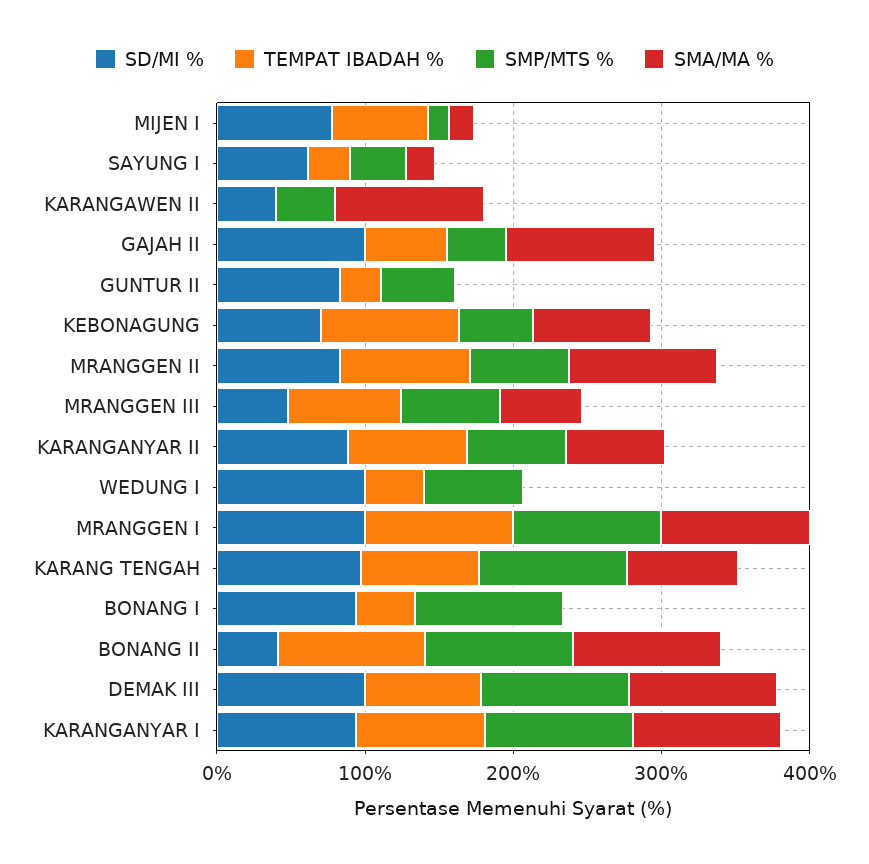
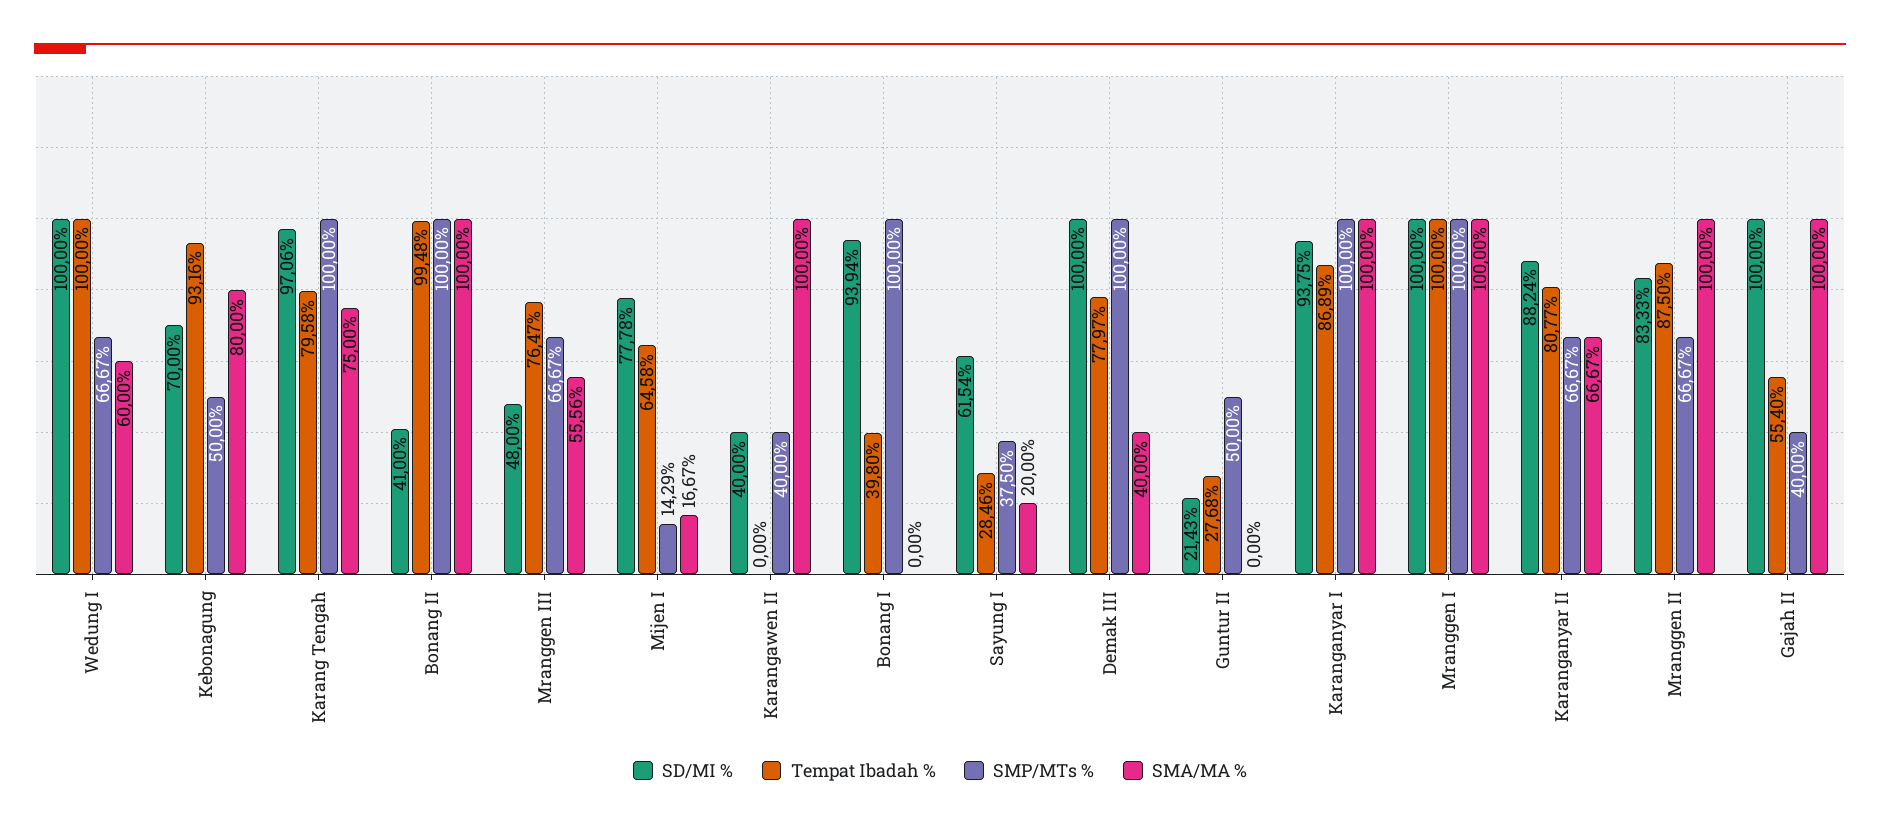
SD/MI %, GUNTUR II: 80 -> 21.43
TEMPAT IBADAH %, WEDUNG I: 40 -> 100
SMA/MA %, WEDUNG I: 0 -> 60
SMA/MA %, DEMAK III: 100 -> 40

